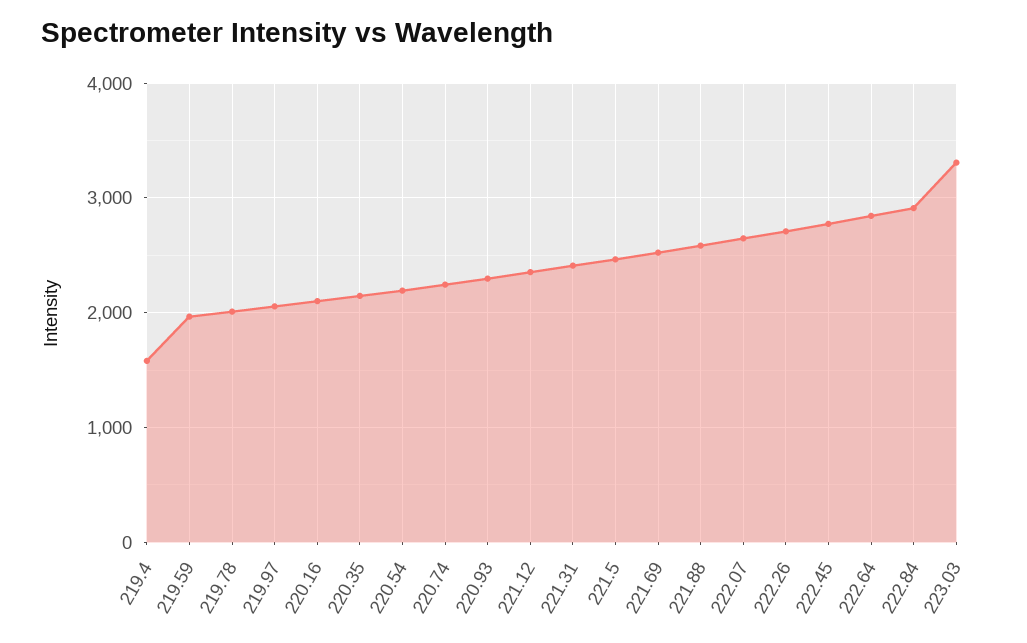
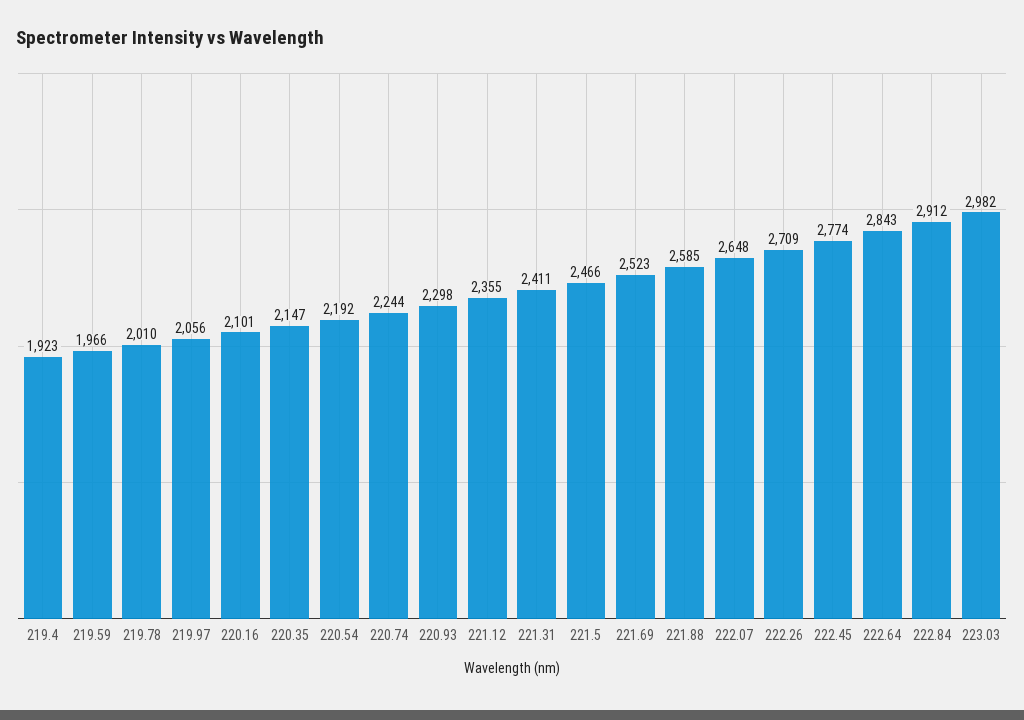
219.4: 1600 -> 1923
223.03: 3300 -> 2982

